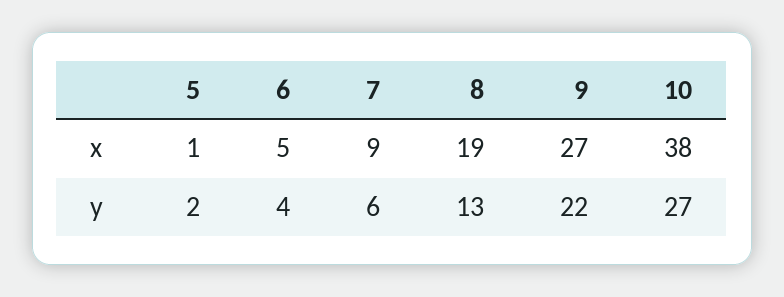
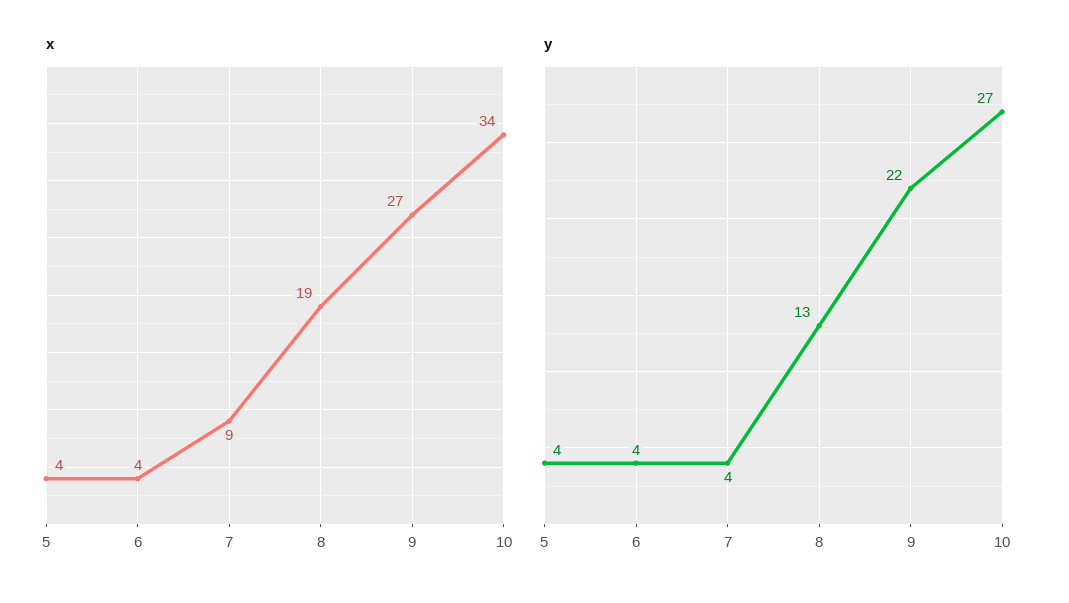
x, 5: 1 -> 4
x, 6: 5 -> 4
x, 10: 38 -> 34
y, 5: 2 -> 4
y, 7: 6 -> 4

